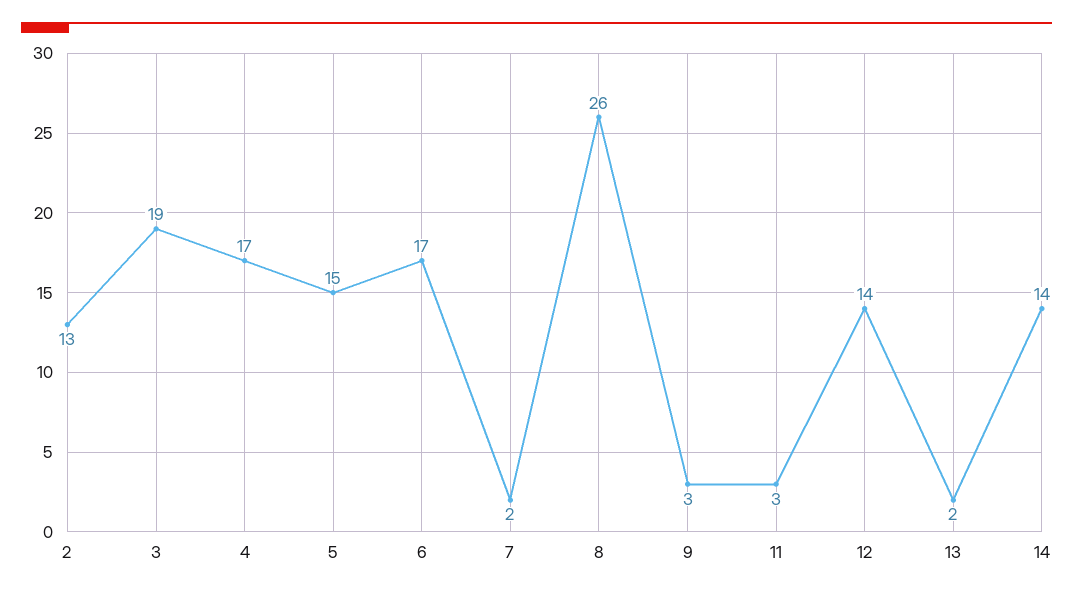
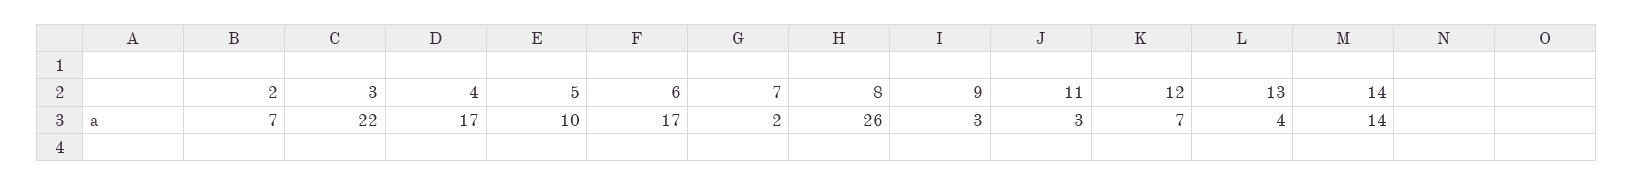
2: 13 -> 7
3: 19 -> 22
5: 15 -> 10
12: 14 -> 7
13: 2 -> 4

